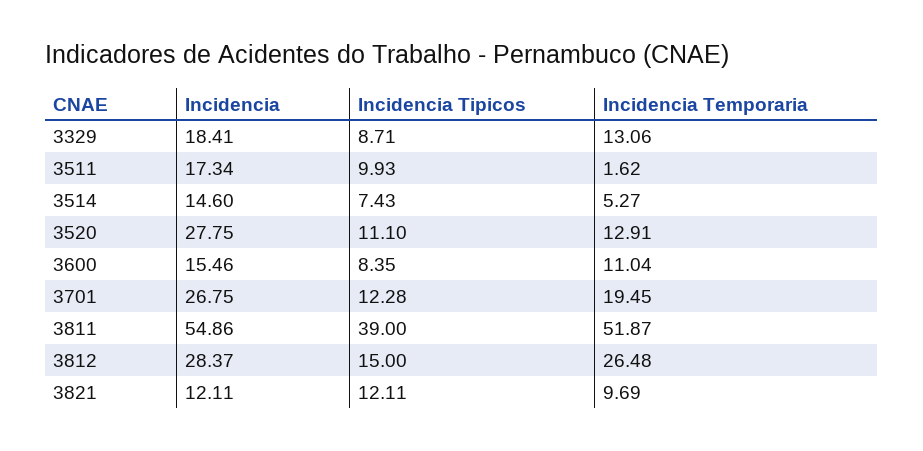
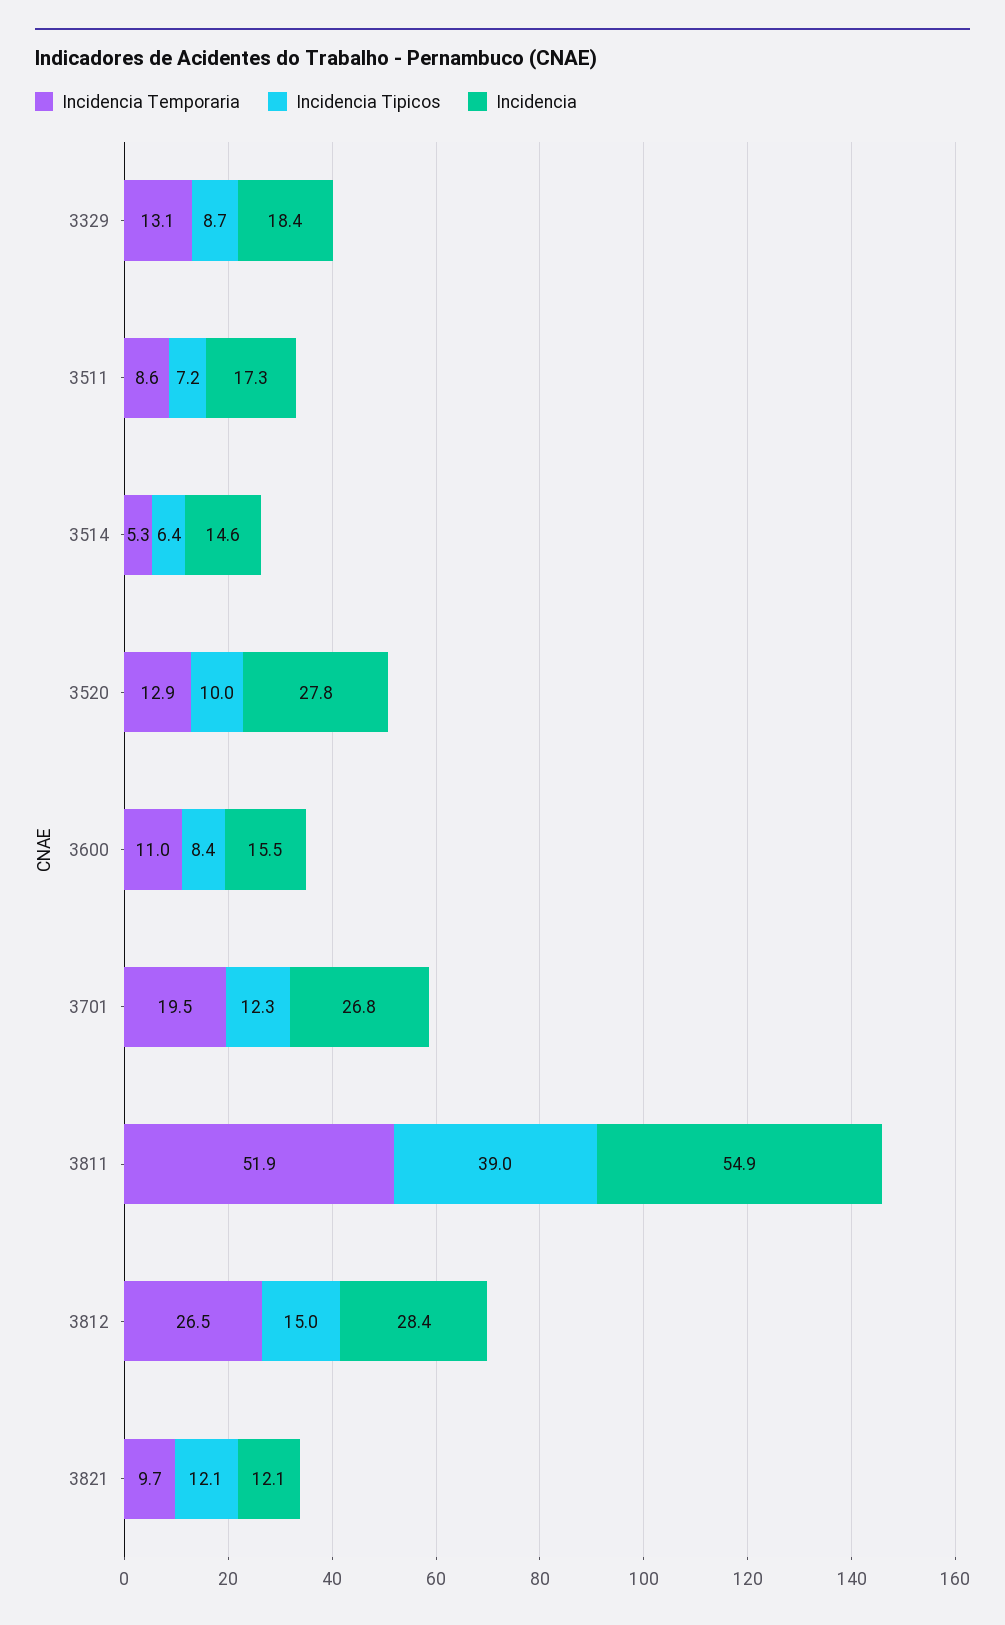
Incidencia Tipicos, 3511: 9.93 -> 7.2
Incidencia Temporaria, 3511: 1.62 -> 8.6
Incidencia Tipicos, 3514: 7.43 -> 6.4
Incidencia Tipicos, 3520: 11.1 -> 10

